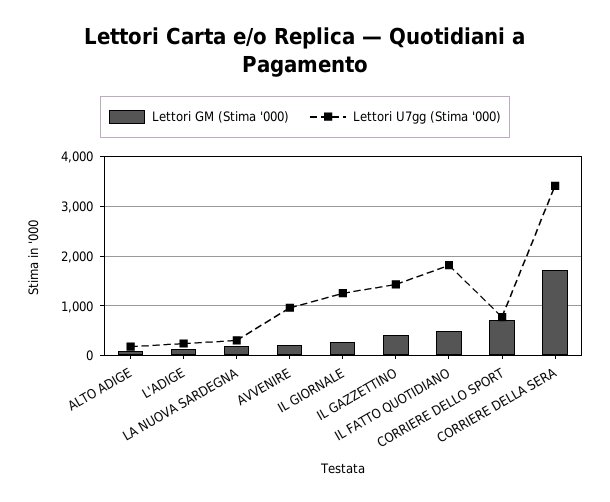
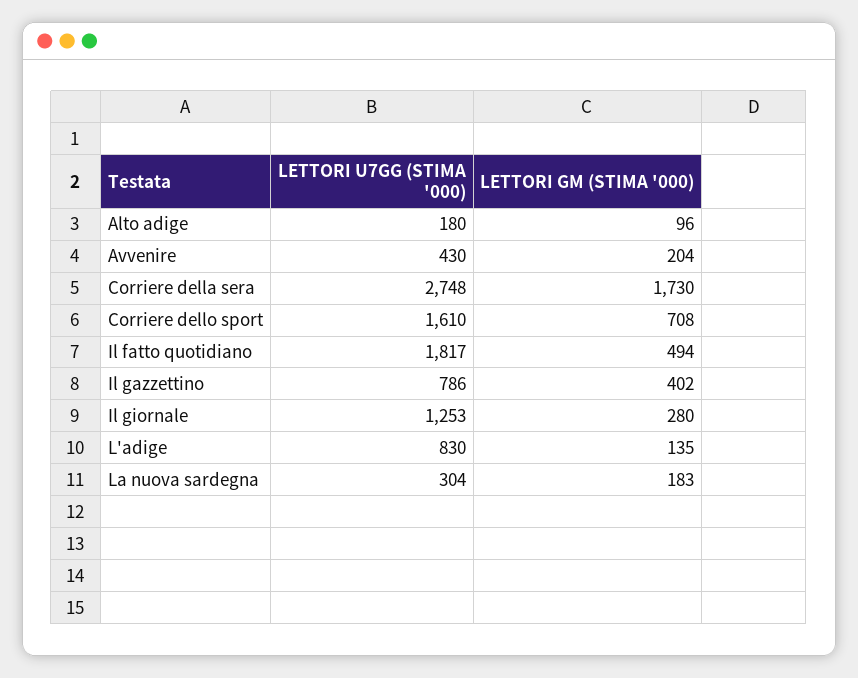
Lettori U7gg (Stima '000), L'ADIGE: 200 -> 830
Lettori U7gg (Stima '000), AVVENIRE: 1000 -> 430
Lettori U7gg (Stima '000), IL GAZZETTINO: 1400 -> 786
Lettori U7gg (Stima '000), CORRIERE DELLO SPORT: 800 -> 1610
Lettori U7gg (Stima '000), CORRIERE DELLA SERA: 3400 -> 2748

